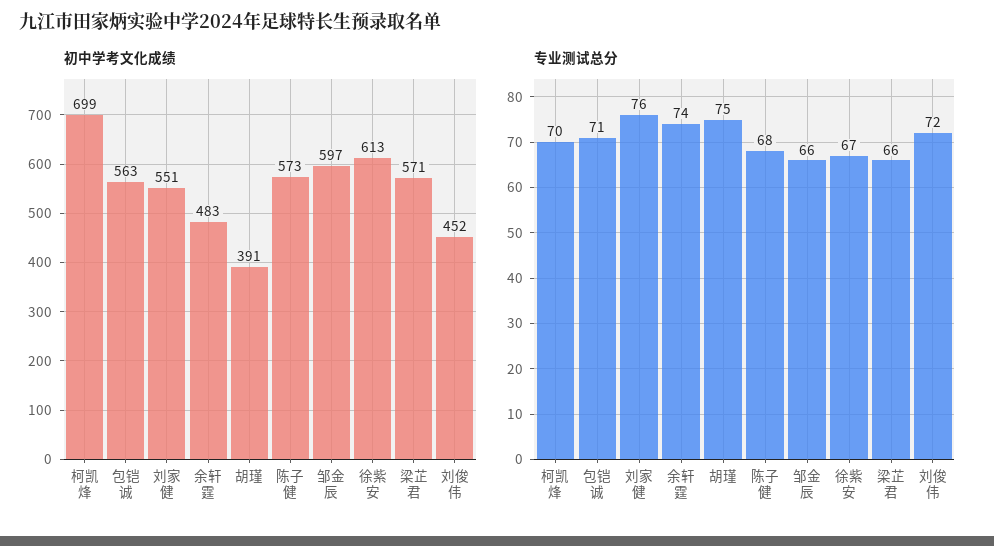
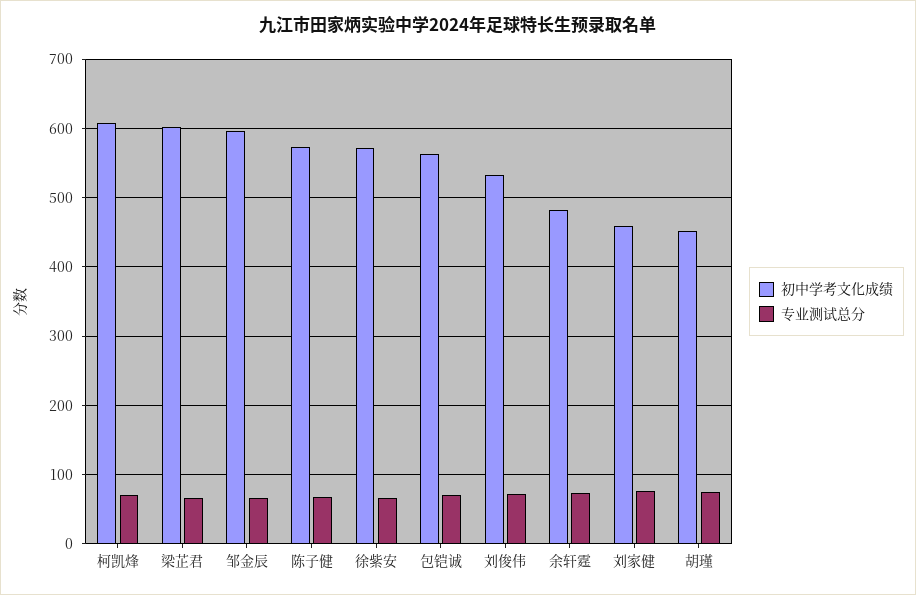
初中学考文化成绩, 柯凯烽: 699 -> 610
初中学考文化成绩, 刘家健: 551 -> 460
初中学考文化成绩, 胡瑾: 391 -> 450
初中学考文化成绩, 徐紫安: 613 -> 570
初中学考文化成绩, 梁芷君: 571 -> 600
初中学考文化成绩, 刘俊伟: 452 -> 530

